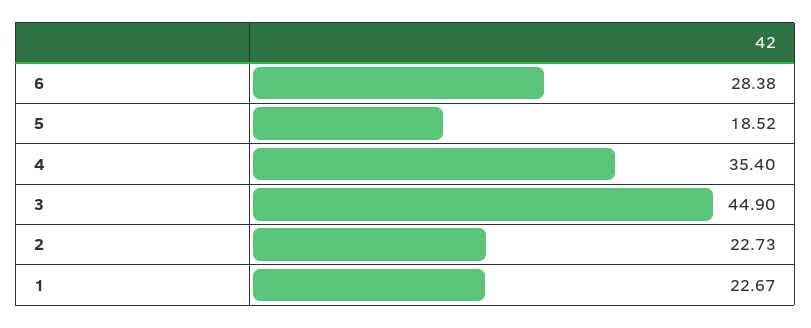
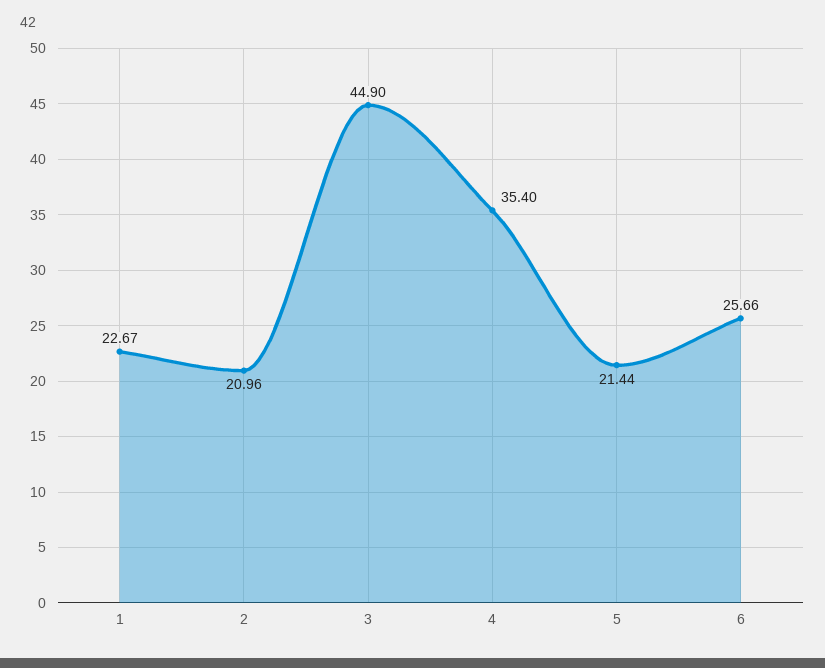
6: 28.38 -> 25.66
5: 18.52 -> 21.44
2: 22.73 -> 20.96

